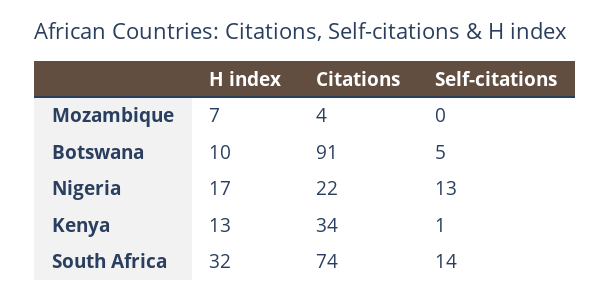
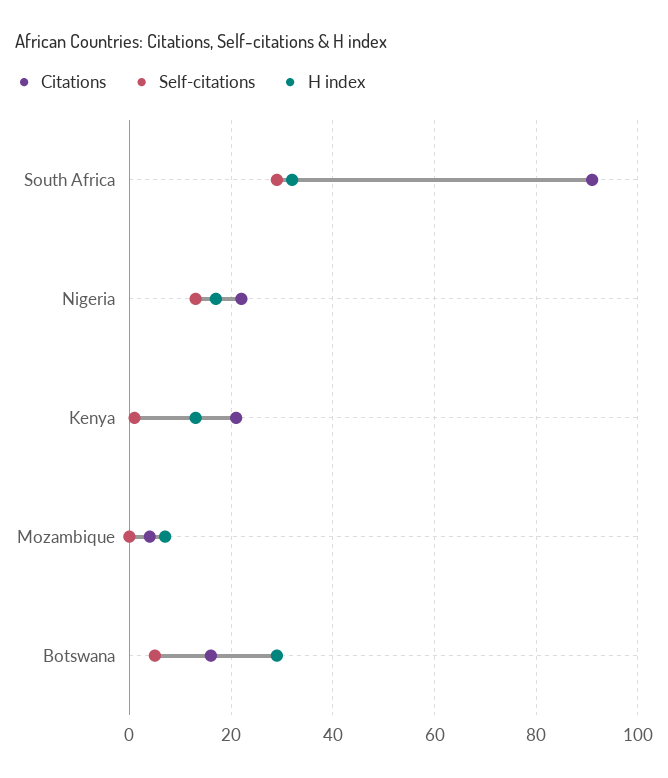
H index, Botswana: 10 -> 30
Citations, Botswana: 91 -> 15
Citations, Kenya: 34 -> 20
Citations, South Africa: 74 -> 90
Self-citations, South Africa: 14 -> 30

